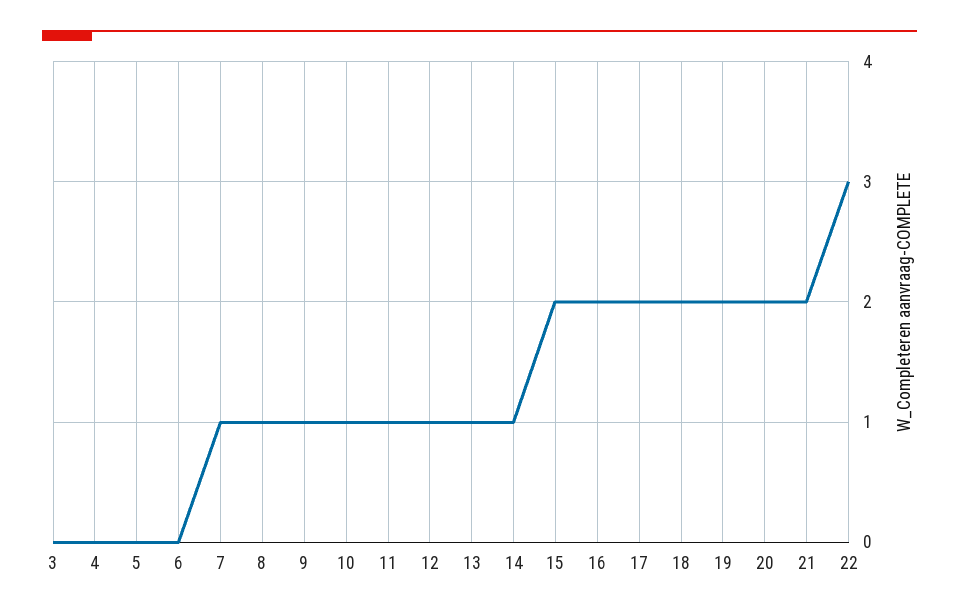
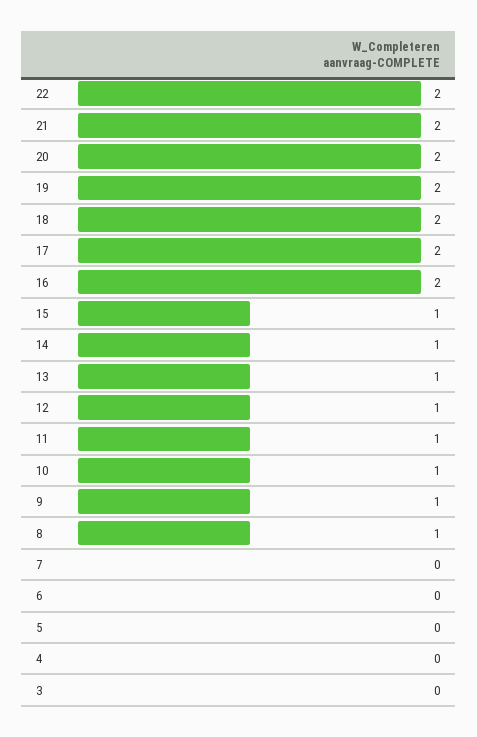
7: 1 -> 0
15: 2 -> 1
22: 3 -> 2

